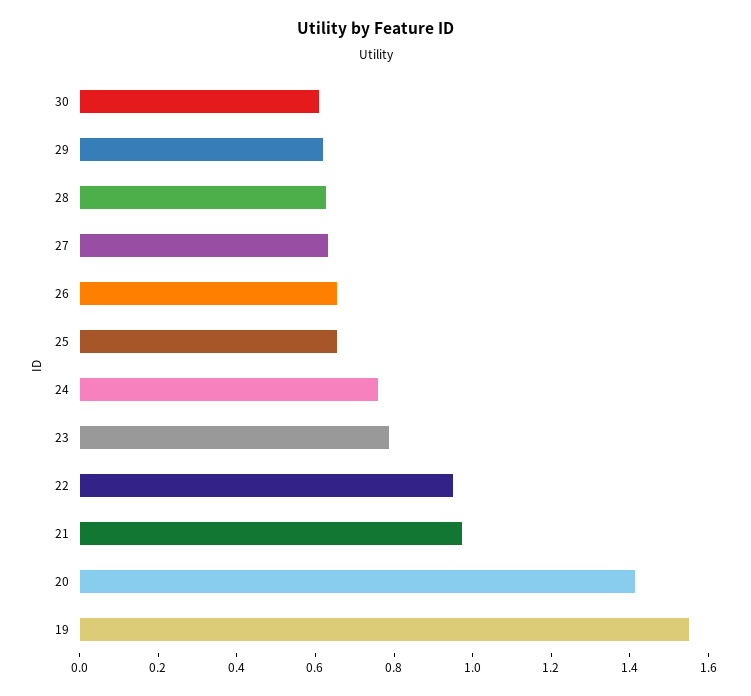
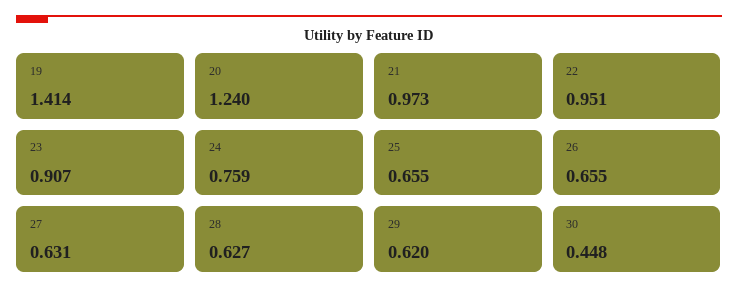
30: 0.6 -> 0.448
23: 0.8 -> 0.907
20: 1.4 -> 1.24
19: 1.55 -> 1.414

